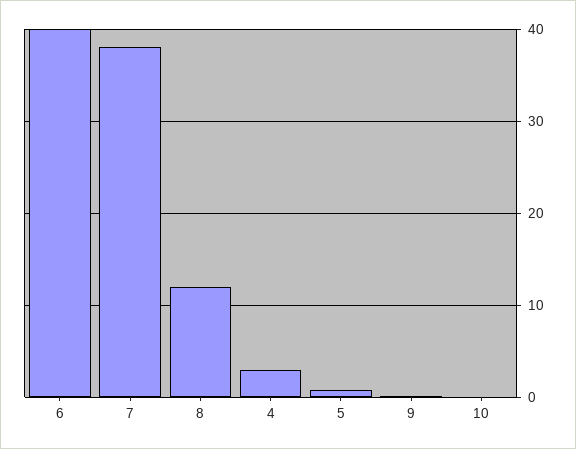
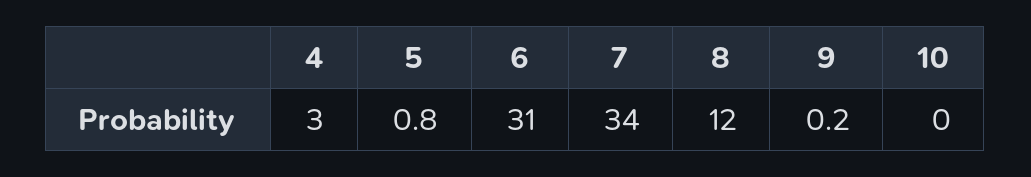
6: 40 -> 31
7: 38 -> 34

